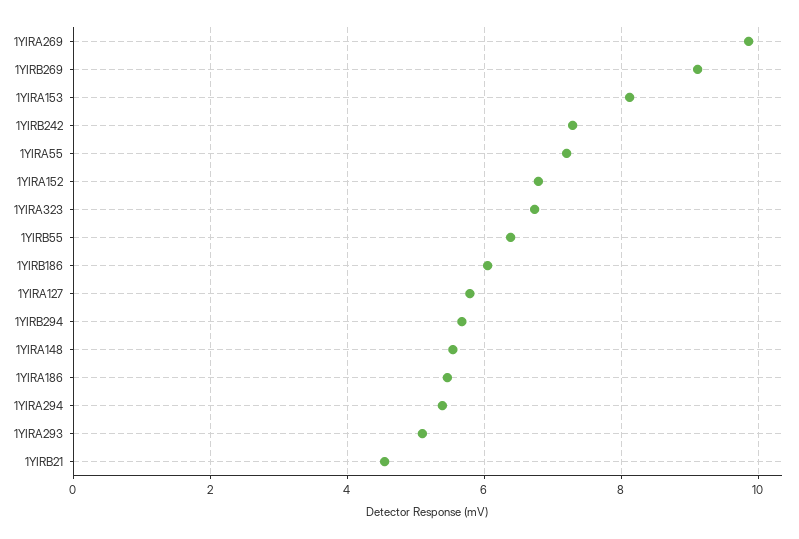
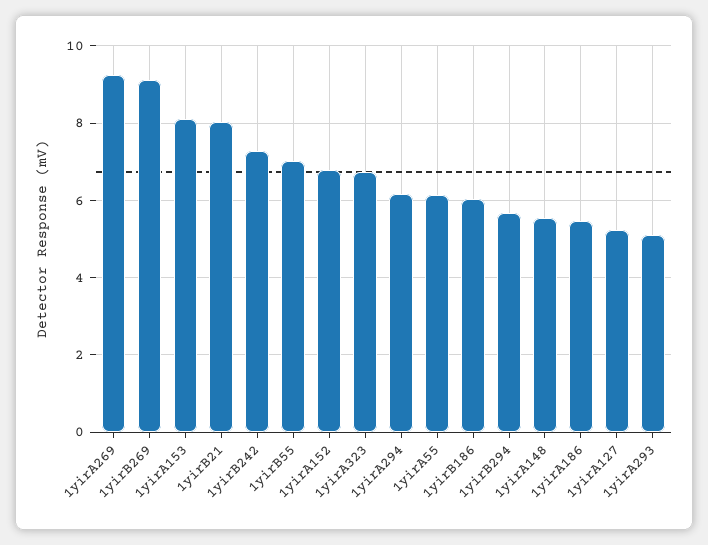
1YIRA269: 9.8 -> 9.2
1YIRA55: 7.2 -> 6.2
1YIRB55: 6.4 -> 7
1YIRA127: 5.8 -> 5.2
1YIRA294: 5.4 -> 6.2
1YIRB21: 4.6 -> 8

